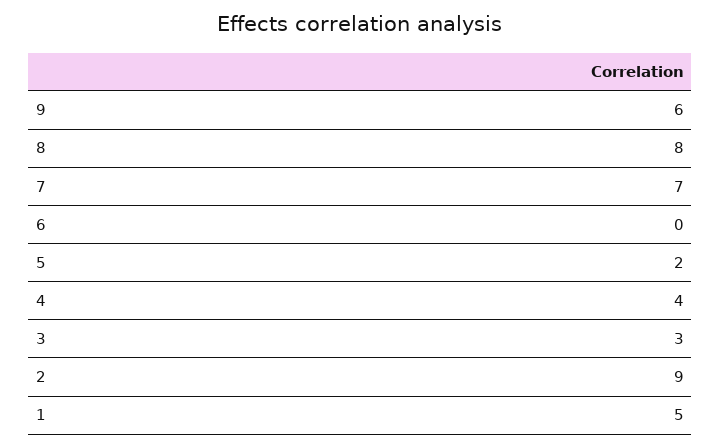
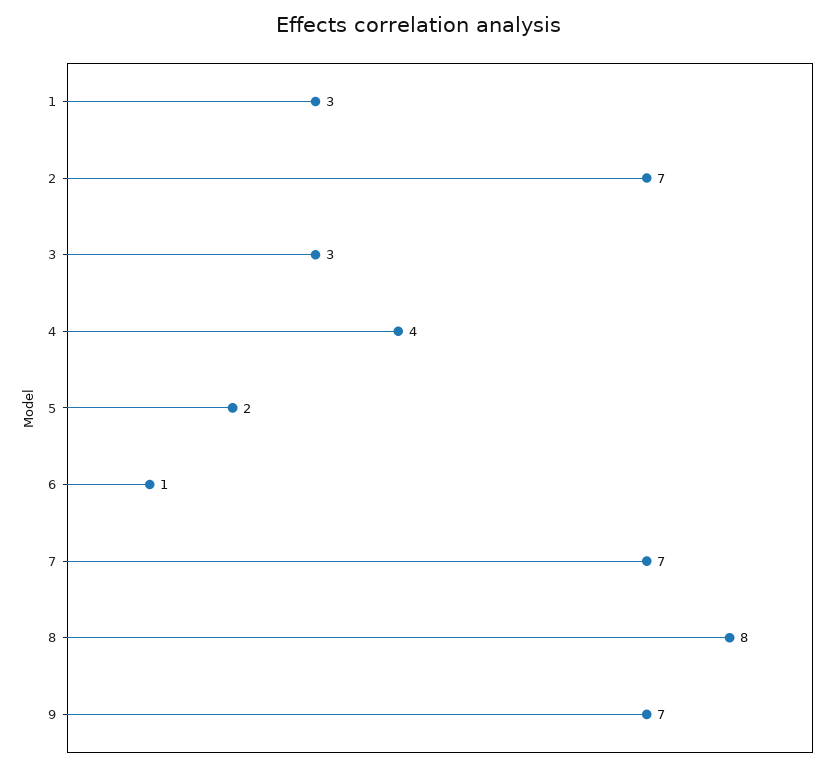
9: 6 -> 7
6: 0 -> 1
2: 9 -> 7
1: 5 -> 3

